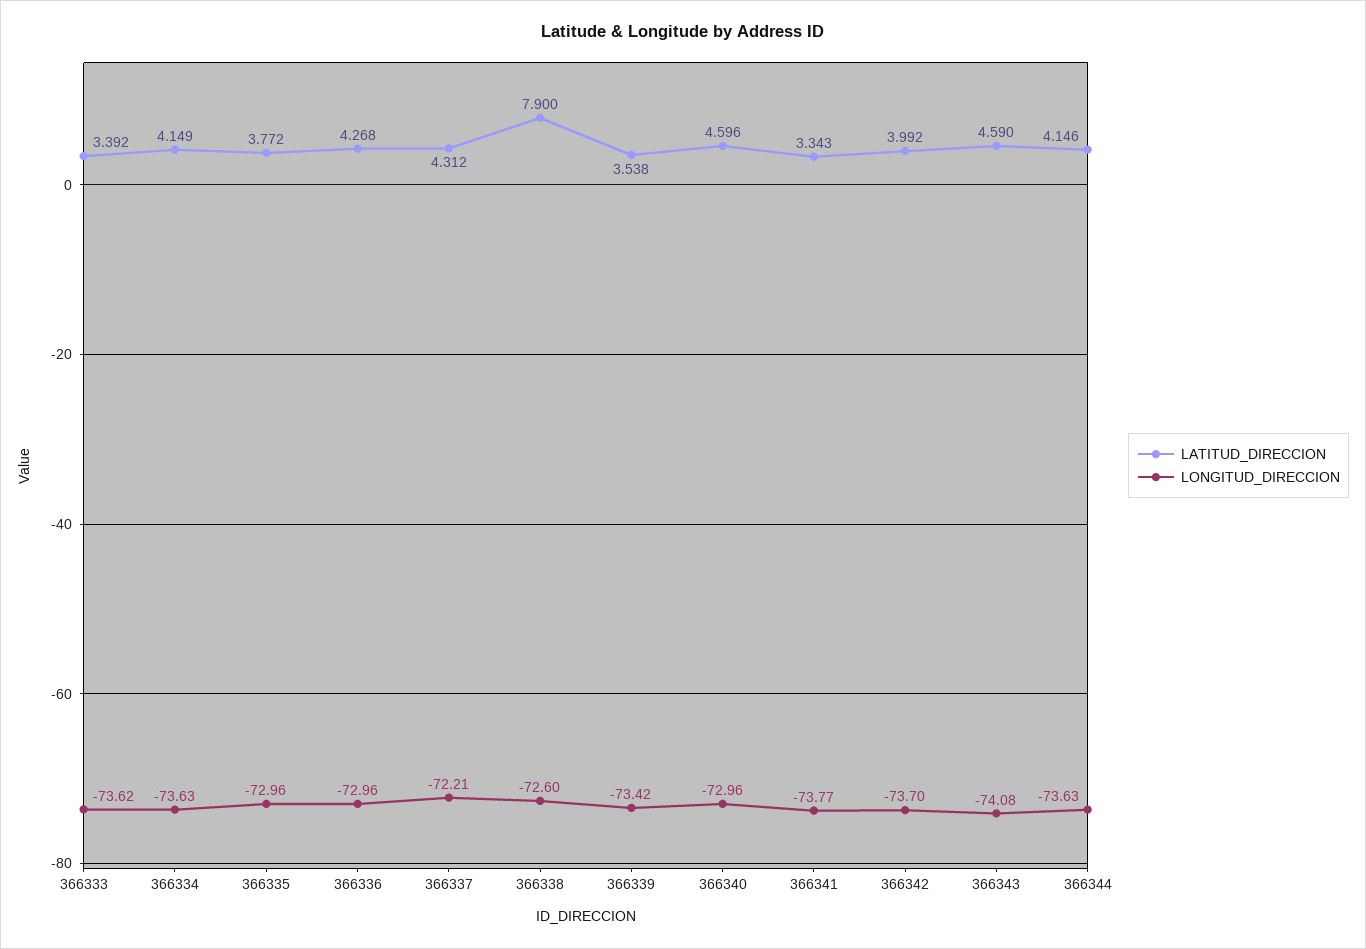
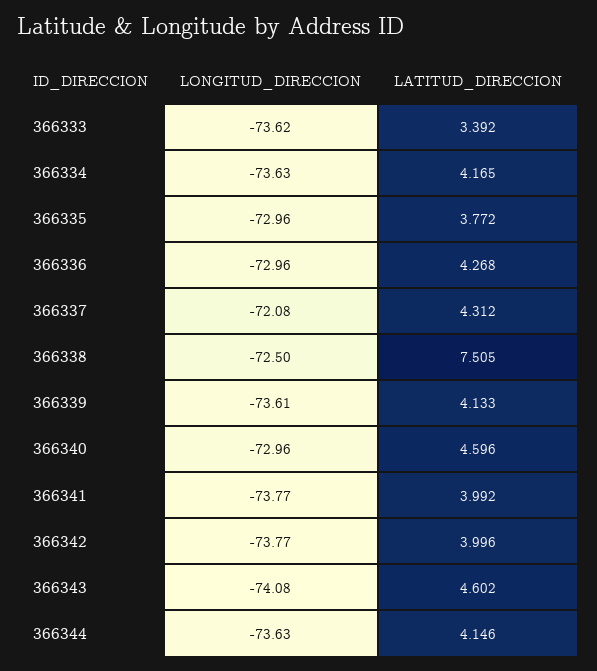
LATITUD_DIRECCION, 366334: 4.149 -> 4.165
LONGITUD_DIRECCION, 366337: -72.21 -> -72.08
LATITUD_DIRECCION, 366338: 7.9 -> 7.505
LONGITUD_DIRECCION, 366338: -72.6 -> -72.5
LATITUD_DIRECCION, 366339: 3.538 -> 4.133
LONGITUD_DIRECCION, 366339: -73.42 -> -73.61
LATITUD_DIRECCION, 366341: 3.343 -> 3.992
LATITUD_DIRECCION, 366342: 3.992 -> 3.996
LONGITUD_DIRECCION, 366342: -73.7 -> -73.77
LATITUD_DIRECCION, 366343: 4.59 -> 4.602

